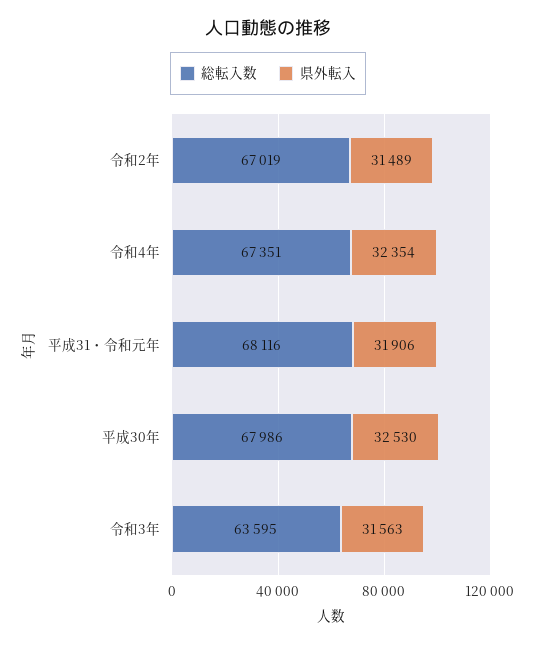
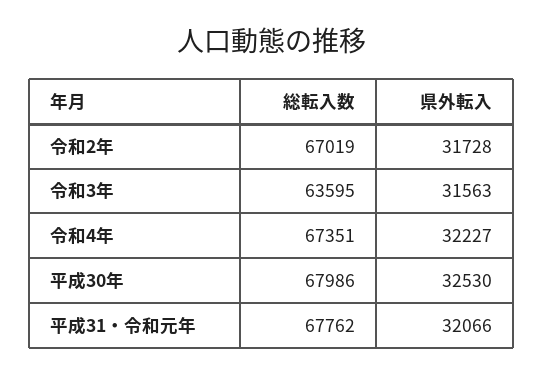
県外転入, 令和2年: 31489 -> 31728
県外転入, 令和4年: 32354 -> 32227
総転入数, 平成31・令和元年: 68116 -> 67762
県外転入, 平成31・令和元年: 31906 -> 32066

